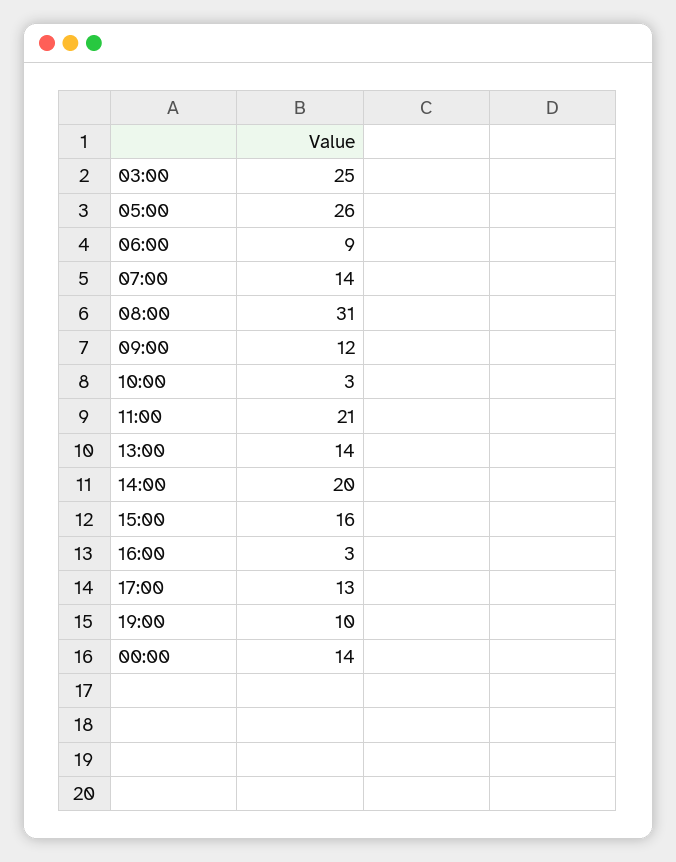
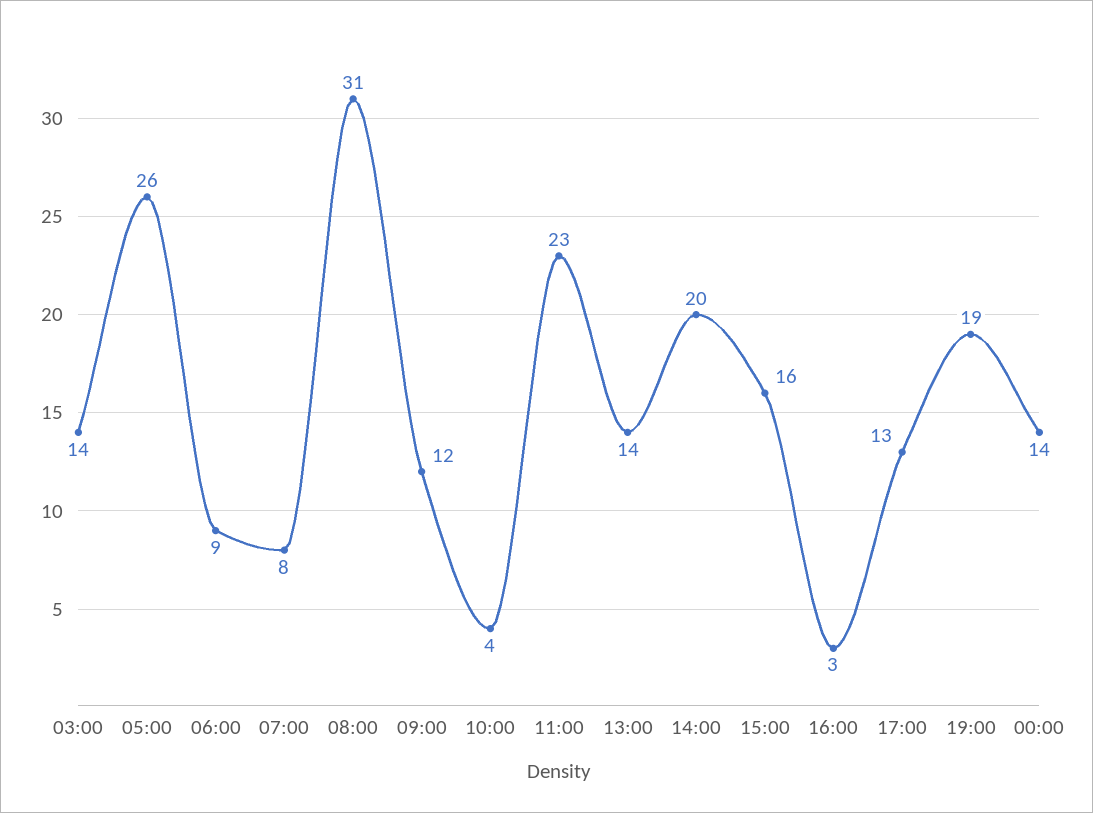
03:00: 25 -> 14
07:00: 14 -> 8
10:00: 3 -> 4
11:00: 21 -> 23
19:00: 10 -> 19

